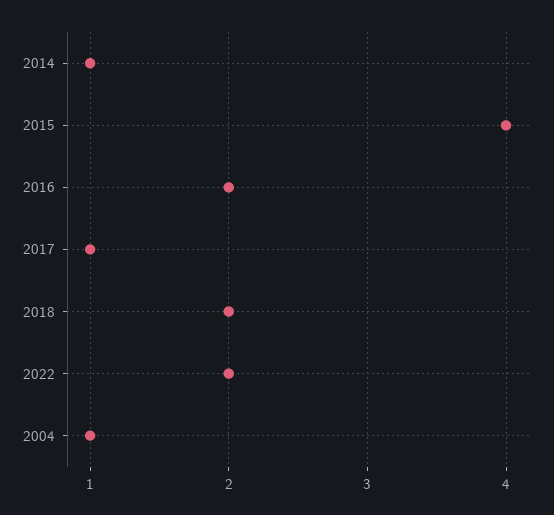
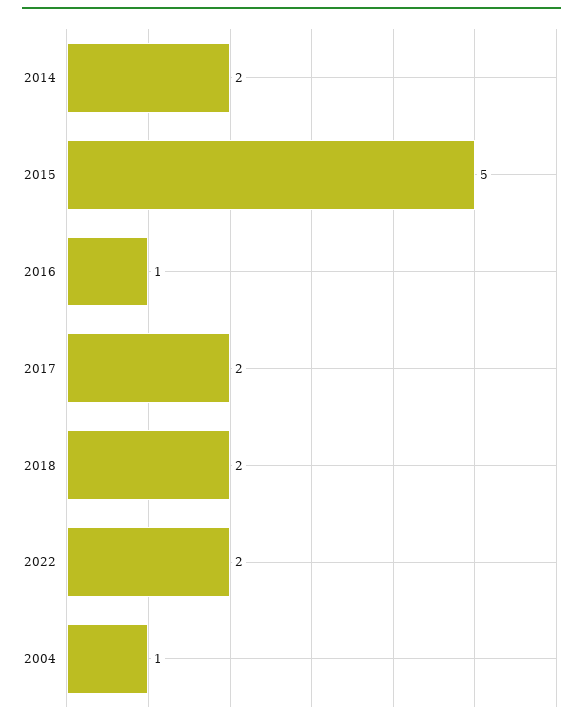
2014: 1 -> 2
2015: 4 -> 5
2016: 2 -> 1
2017: 1 -> 2

